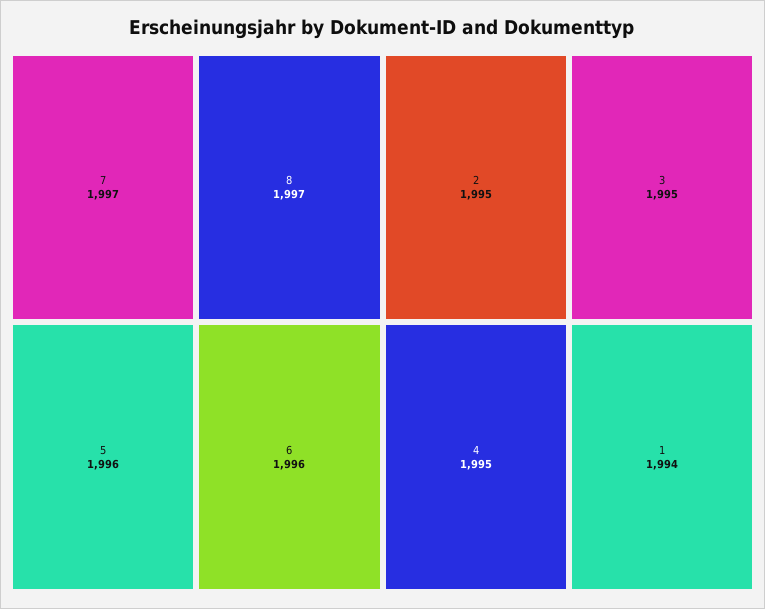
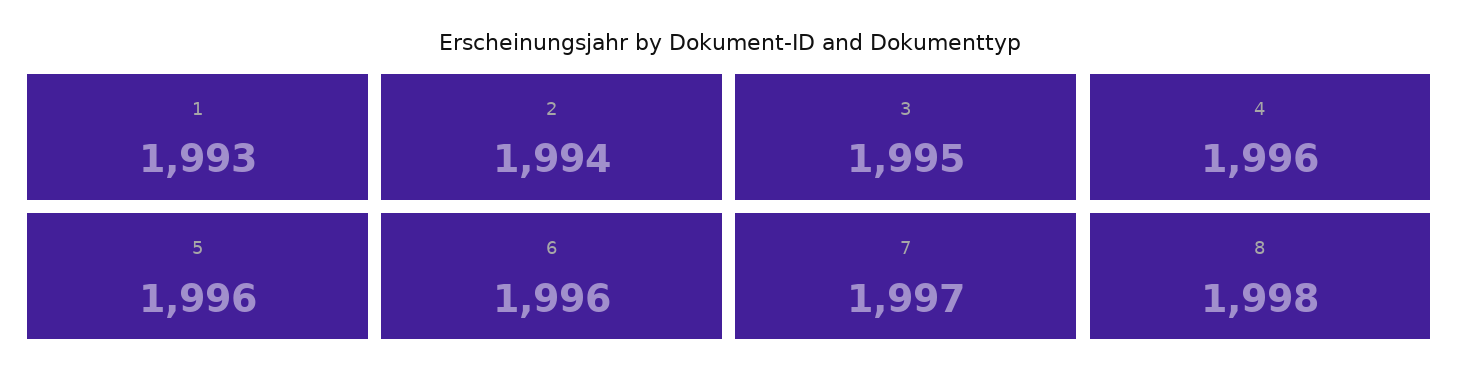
8: 1997 -> 1998
2: 1995 -> 1994
4: 1995 -> 1996
1: 1994 -> 1993

